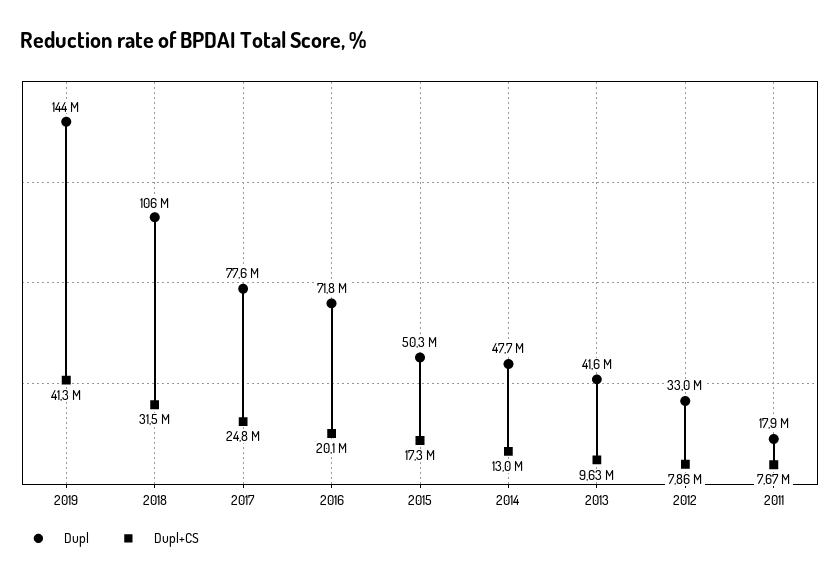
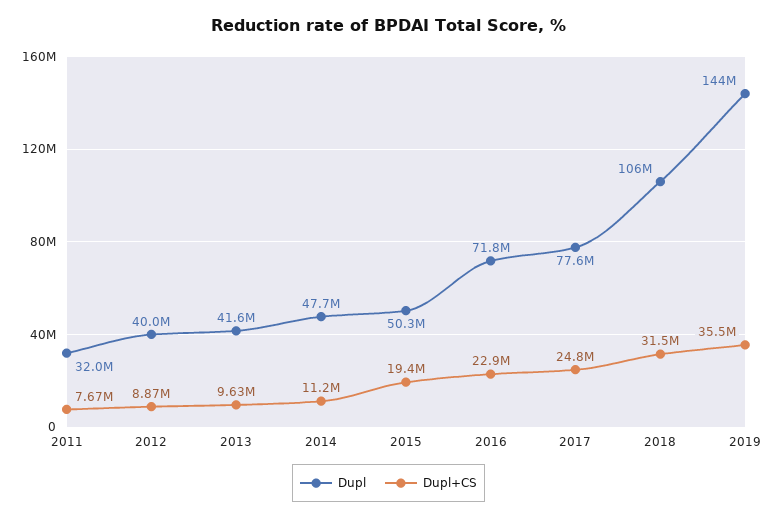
Dupl+CS, 2019: 41300000 -> 35500000
Dupl+CS, 2016: 20100000 -> 22900000
Dupl+CS, 2015: 17300000 -> 19400000
Dupl+CS, 2014: 13000000 -> 11200000
Dupl, 2012: 33000000 -> 40000000
Dupl+CS, 2012: 7860000 -> 8870000
Dupl, 2011: 17900000 -> 32000000

